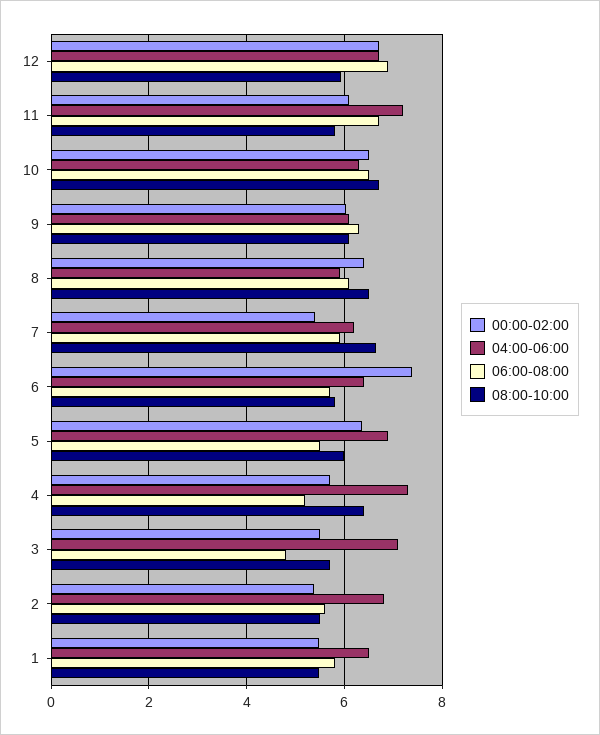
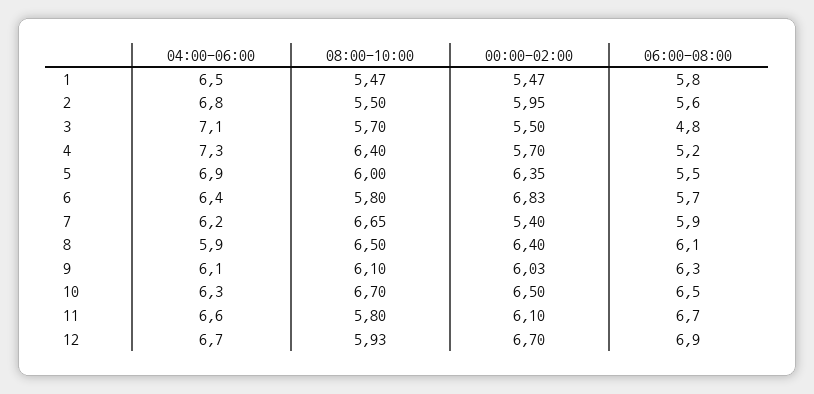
04:00-06:00, 11: 7.2 -> 6.6
00:00-02:00, 6: 7.4 -> 6.83
00:00-02:00, 2: 5.4 -> 5.95

